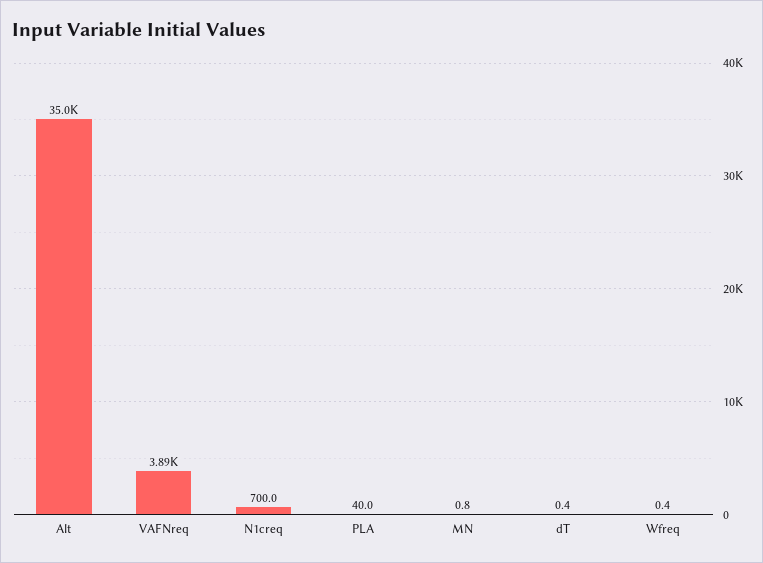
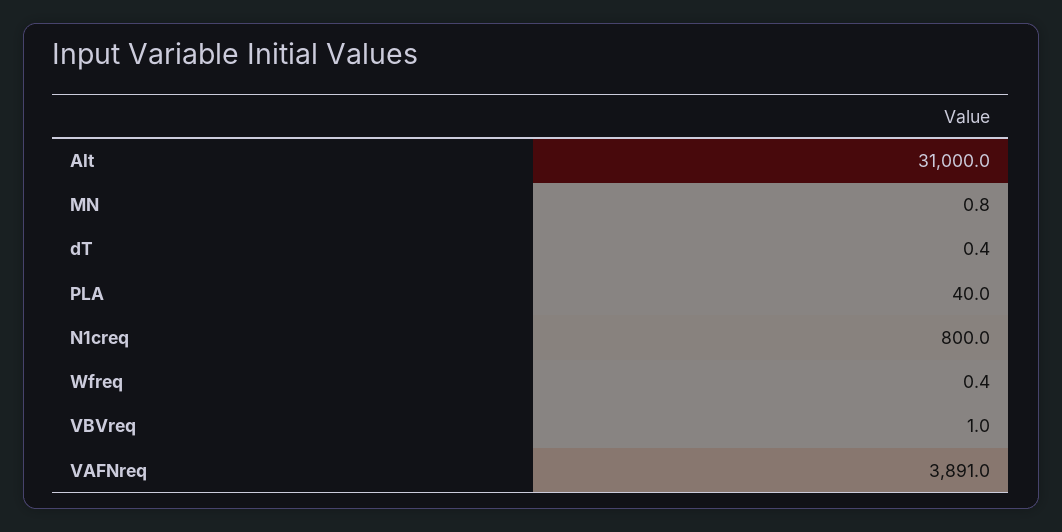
Alt: 35000 -> 31000
N1creq: 700 -> 800
VBVreq: none -> 1

